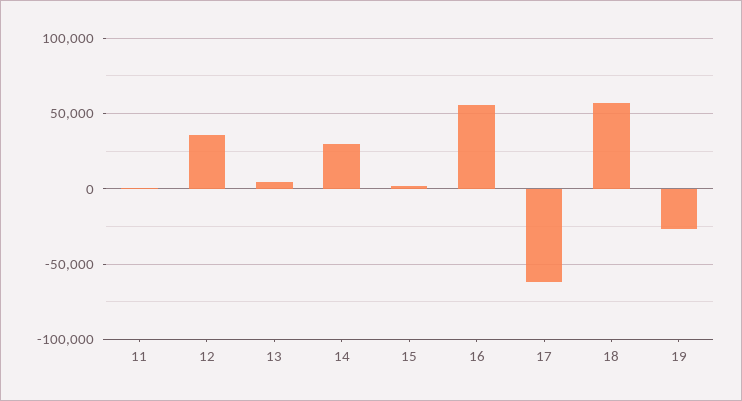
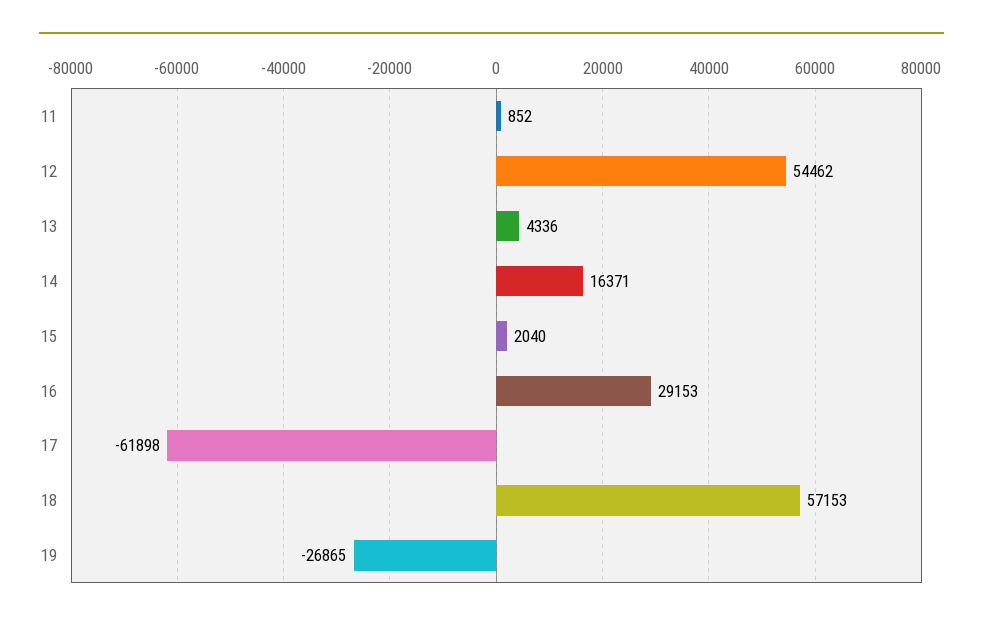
12: 35000 -> 54462
14: 30000 -> 16371
16: 55000 -> 29153

